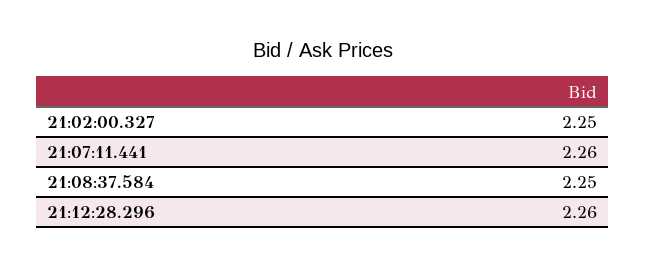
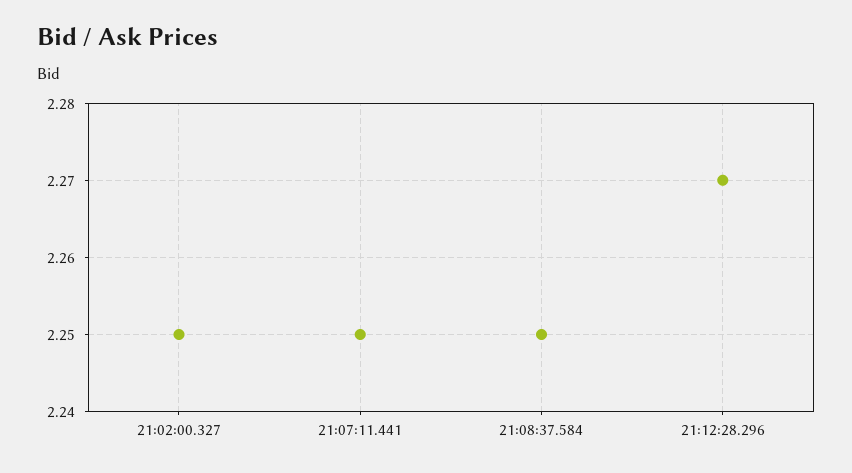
21:07:11.441: 2.26 -> 2.25
21:12:28.296: 2.26 -> 2.27

